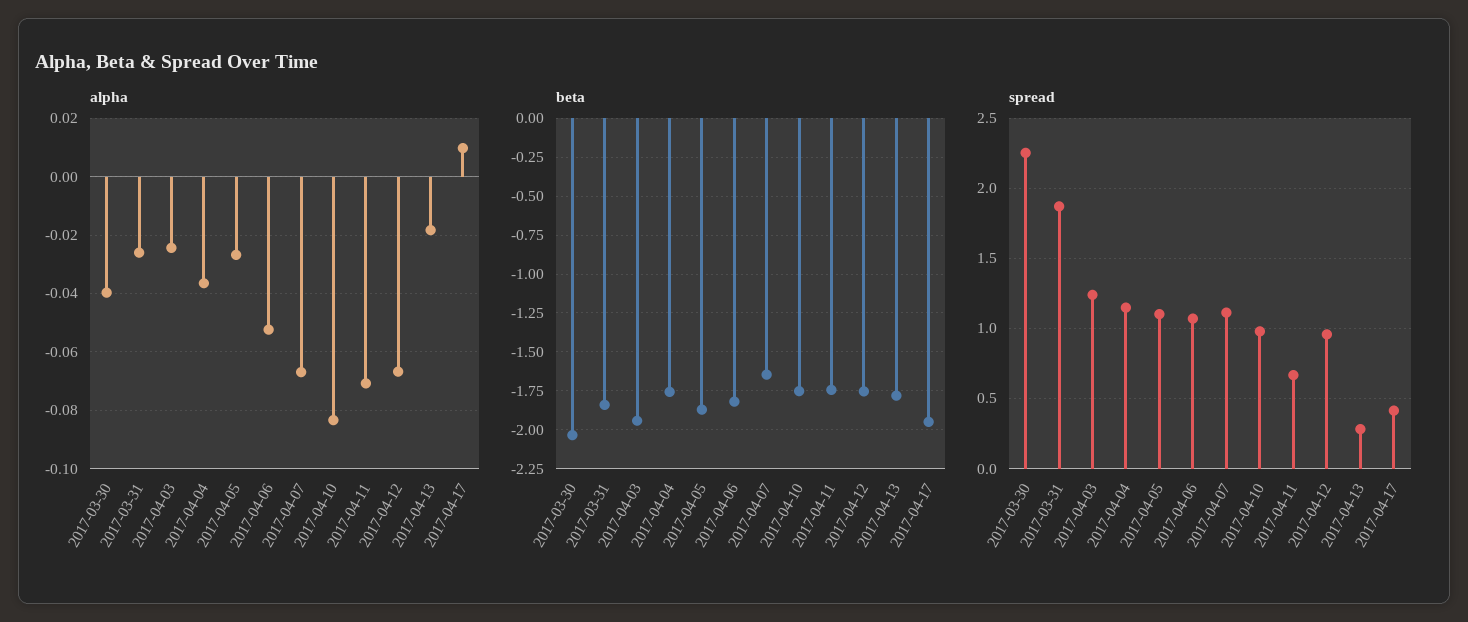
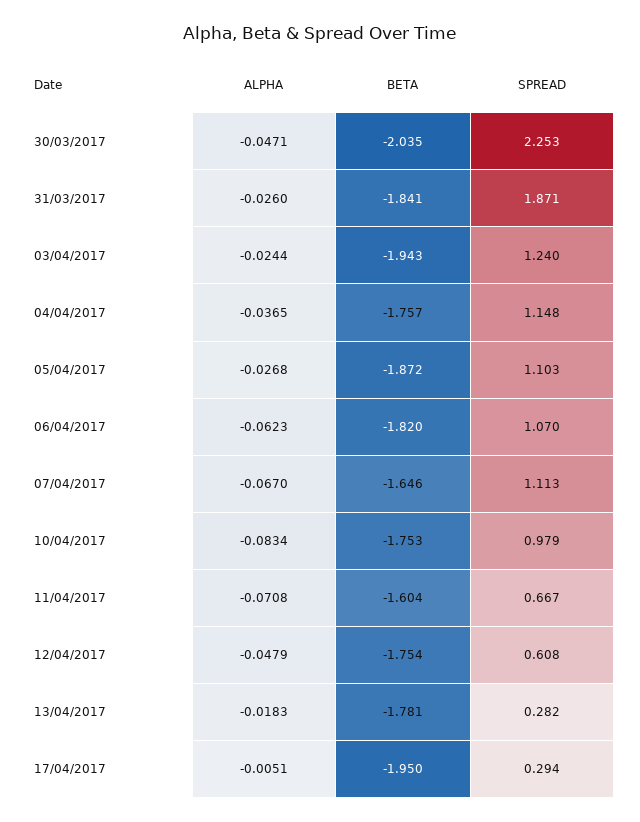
alpha, 2017-03-30: -0.04 -> -0.0471
alpha, 2017-04-06: -0.0525 -> -0.0623
alpha, 2017-04-12: -0.0675 -> -0.0479
alpha, 2017-04-17: 0.01 -> -0.0051
beta, 2017-04-11: -1.75 -> -1.604
spread, 2017-04-12: 0.95 -> 0.608
spread, 2017-04-17: 0.4 -> 0.294

